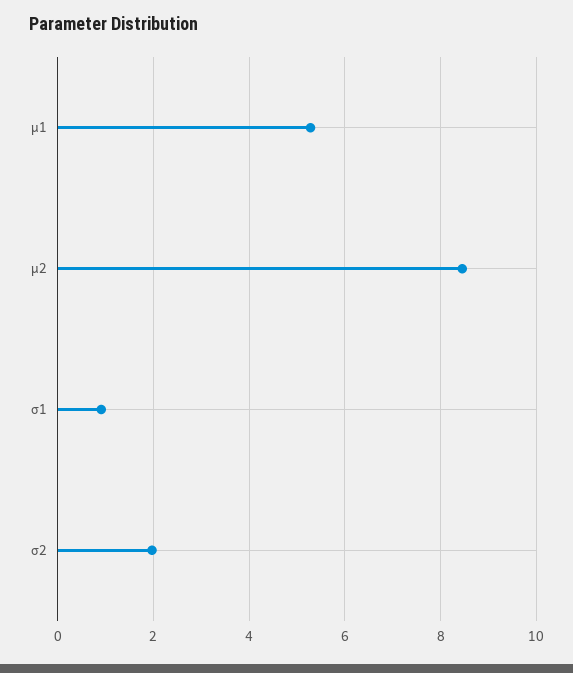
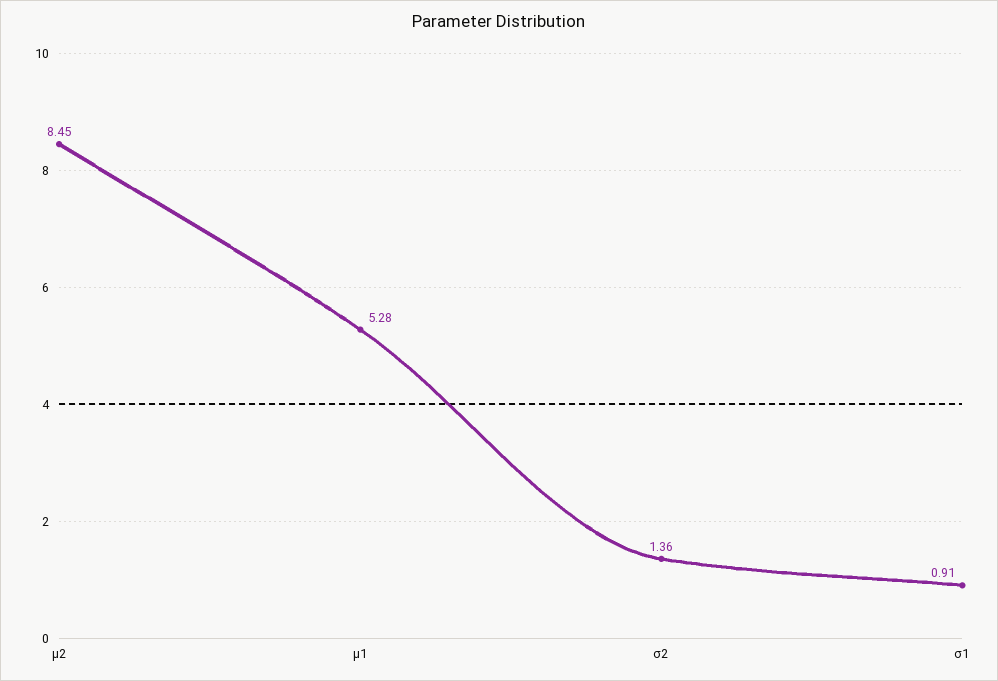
σ2: 2 -> 1.36

